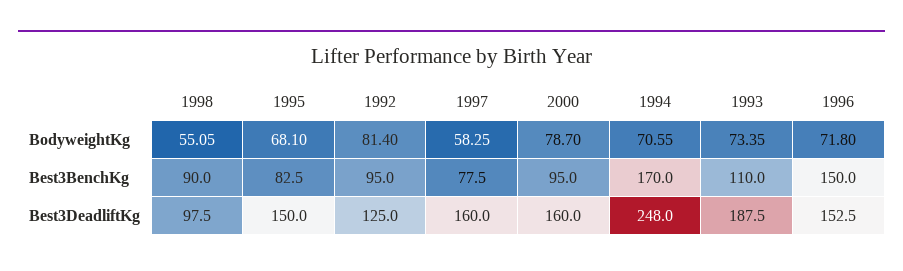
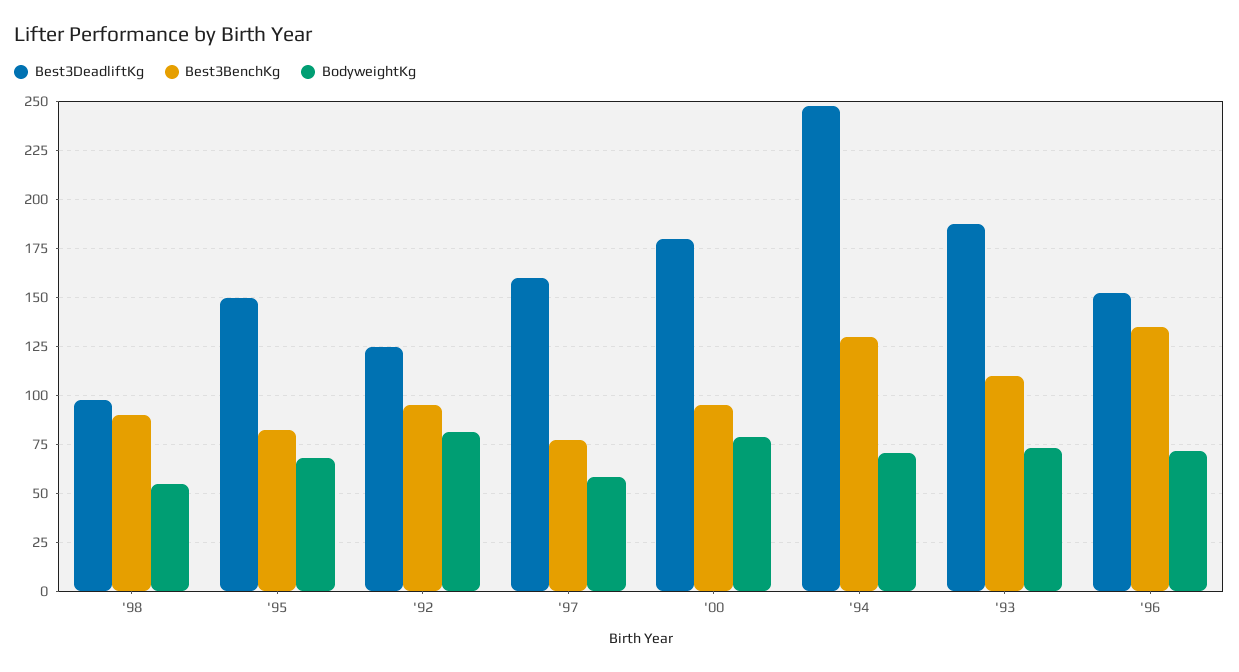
Best3BenchKg, 1994: 170 -> 130
Best3BenchKg, 1996: 150 -> 135
Best3DeadliftKg, 2000: 160 -> 180

